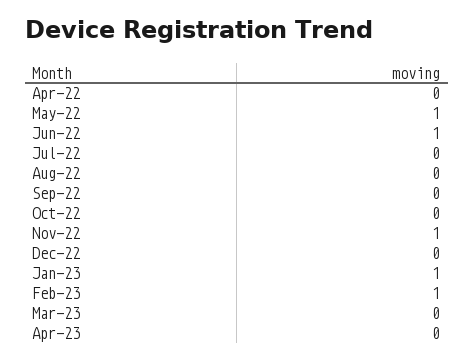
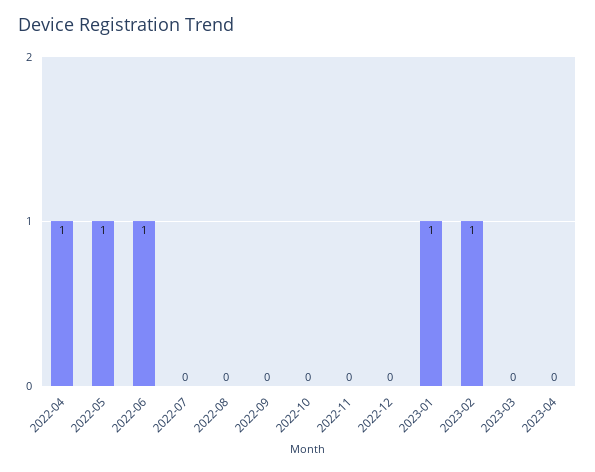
Apr-22: 0 -> 1
Nov-22: 1 -> 0

